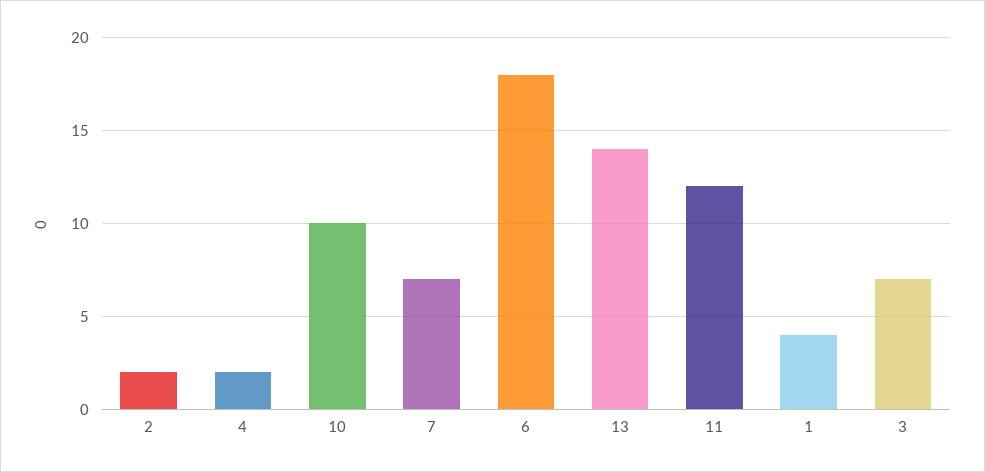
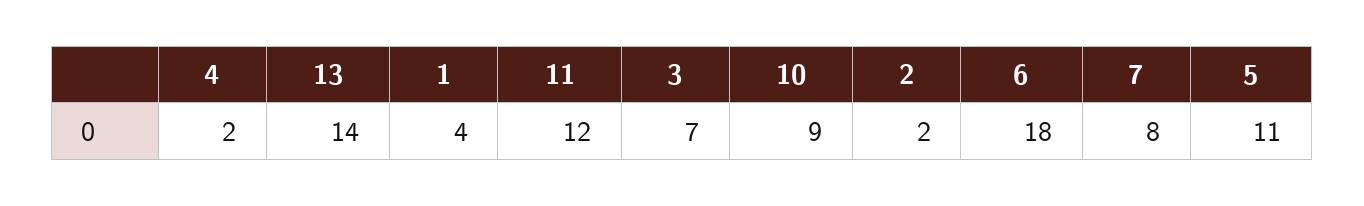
10: 10 -> 9
7: 7 -> 8
5: none -> 11

